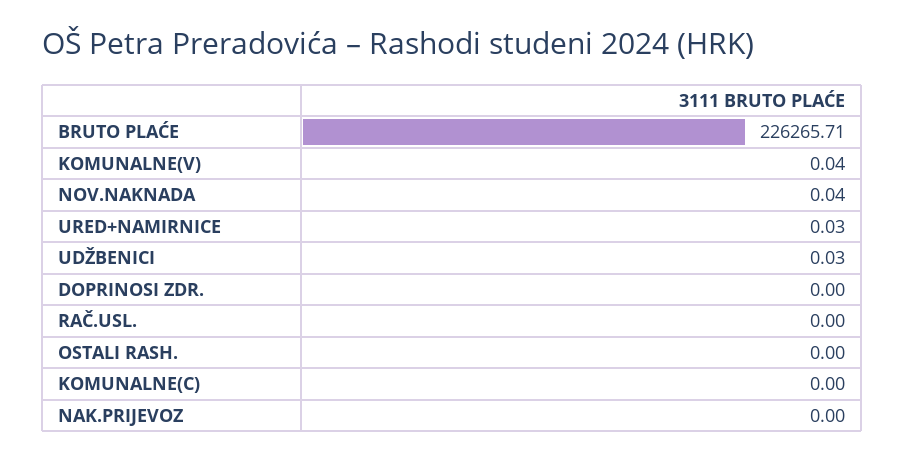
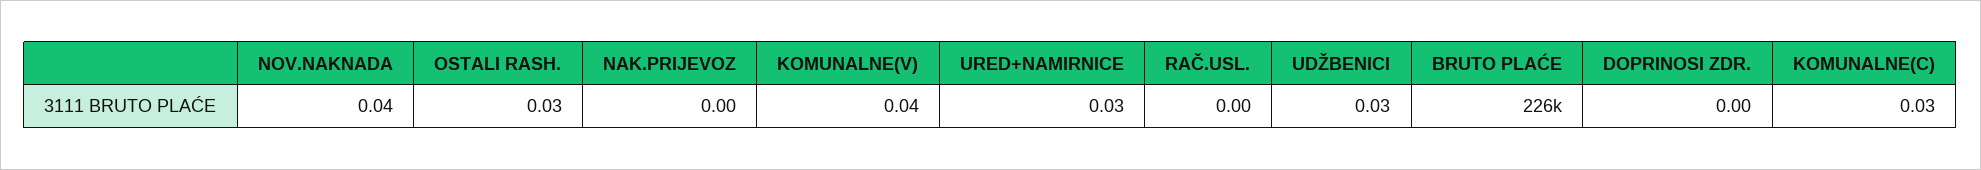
OSTALI RASH.: 0 -> 0.03
KOMUNALNE(C): 0 -> 0.03

